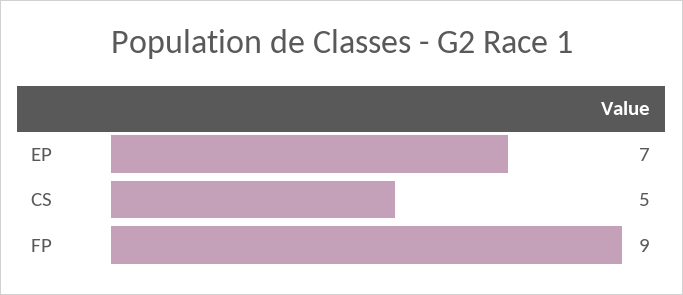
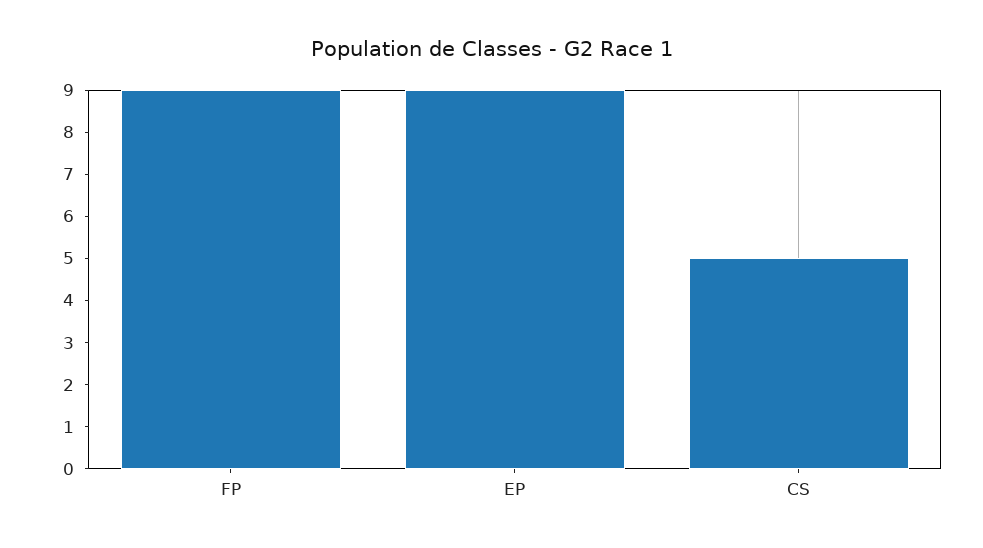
EP: 7 -> 9

